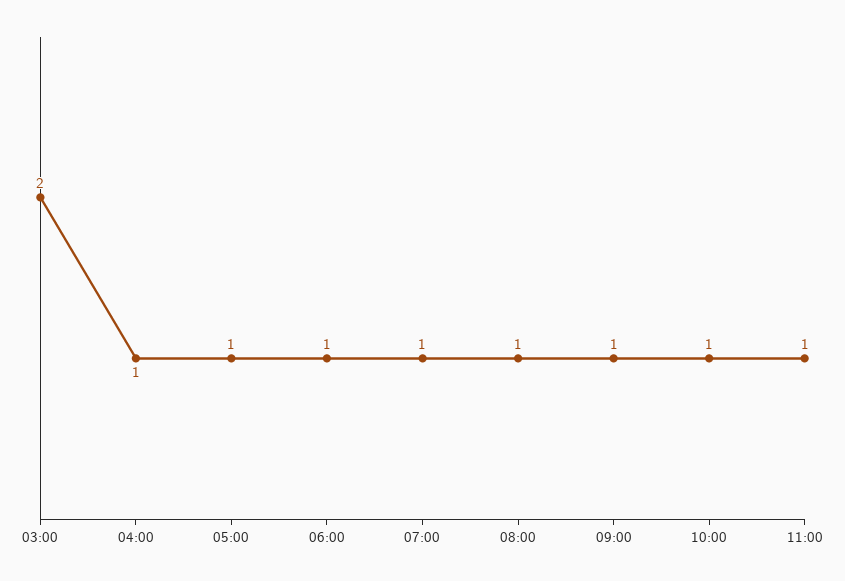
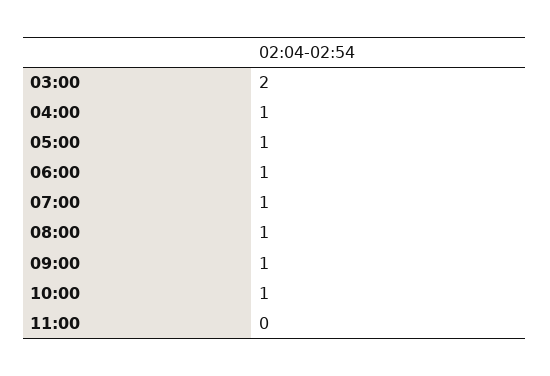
11:00: 1 -> 0

